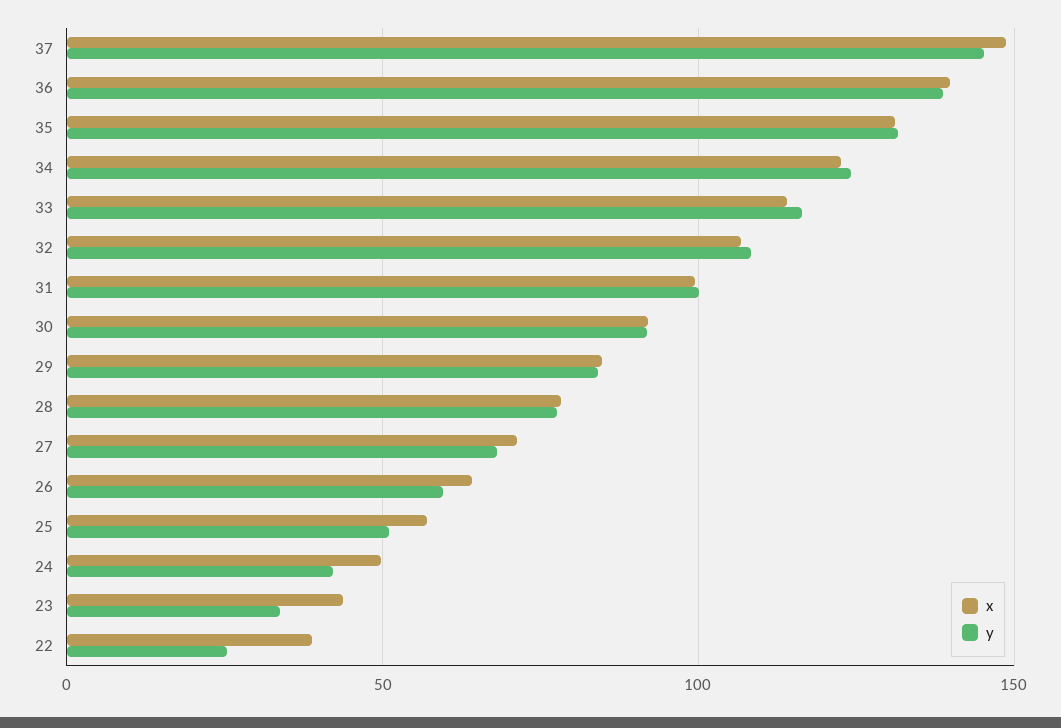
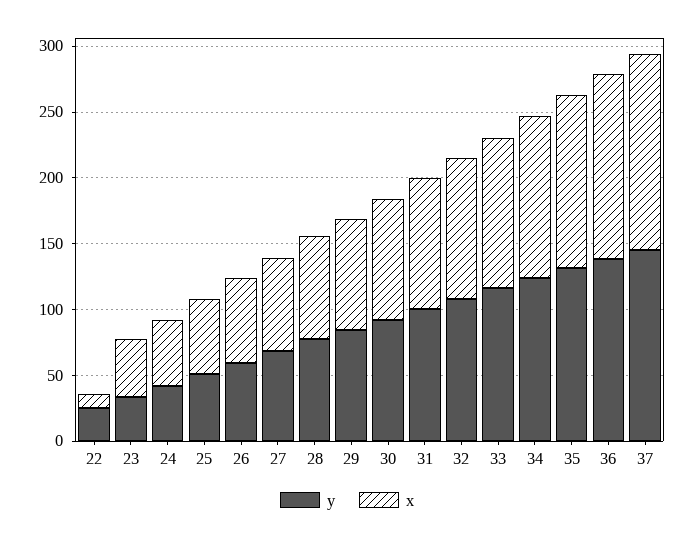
x, 22: 40 -> 10

